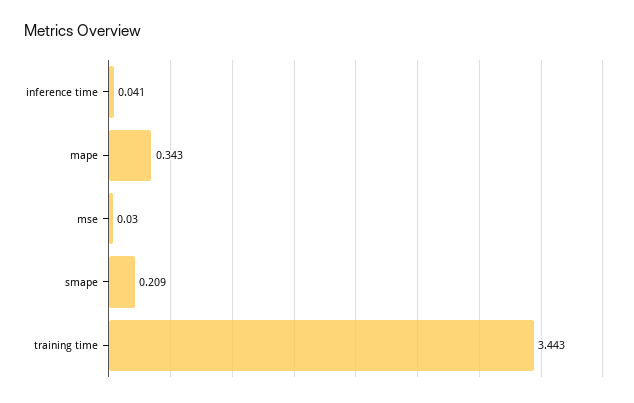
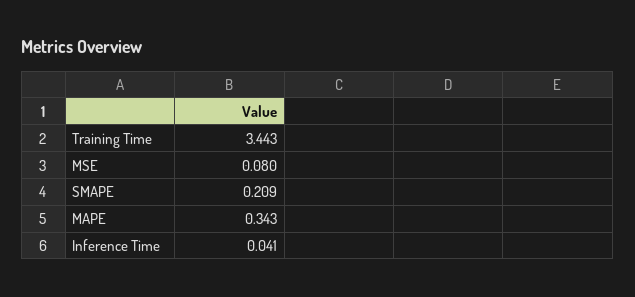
mse: 0.03 -> 0.08

